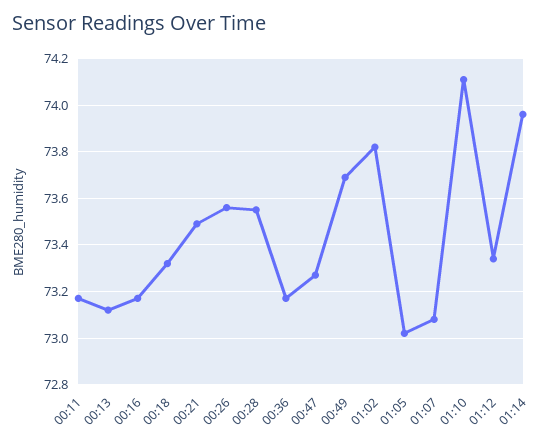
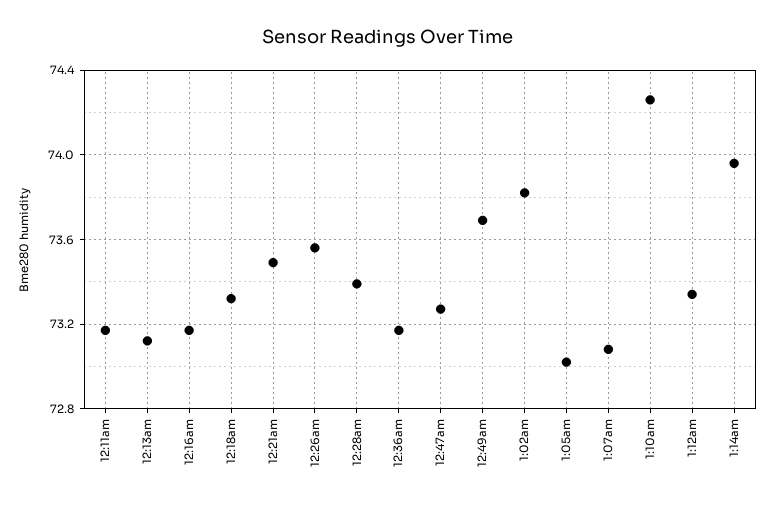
00:28: 73.55 -> 73.4
01:10: 74.1 -> 74.25

